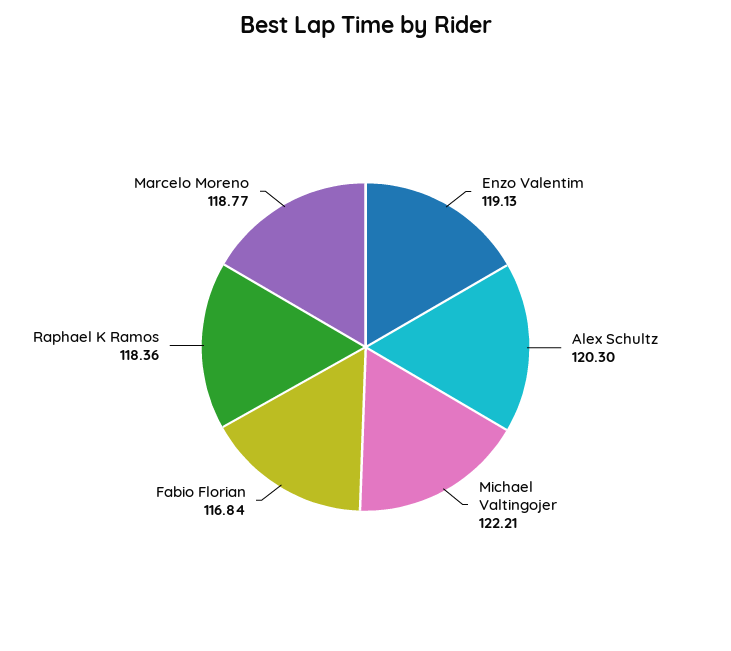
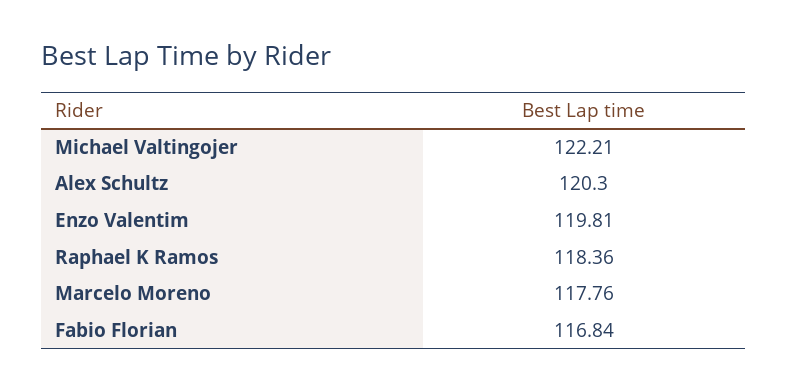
Enzo Valentim: 119.13 -> 119.81
Marcelo Moreno: 118.77 -> 117.76

